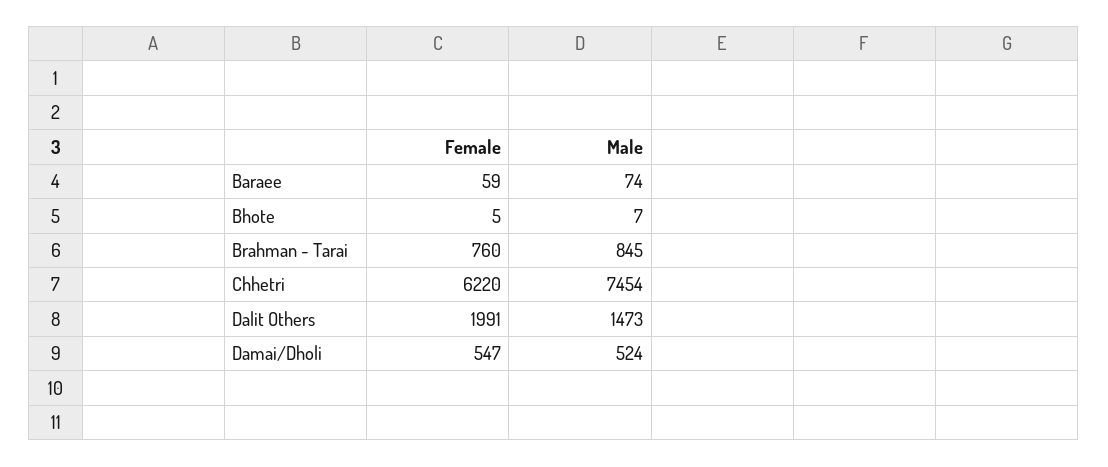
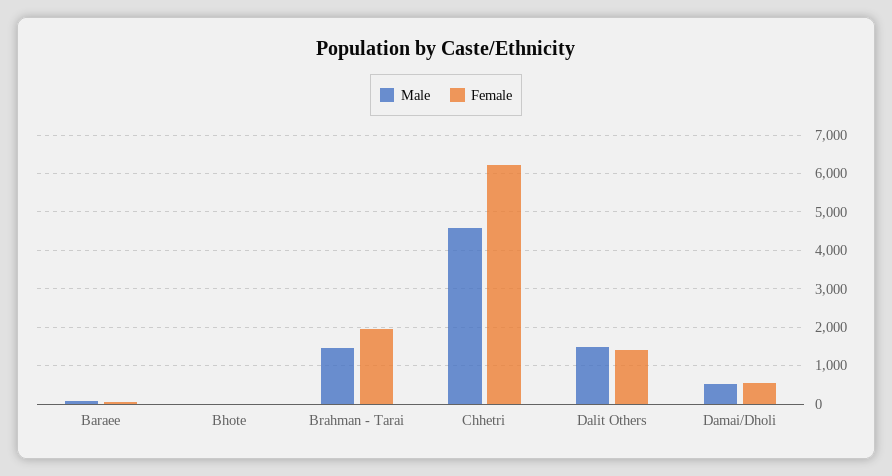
Female, Brahman - Tarai: 760 -> 2000
Male, Brahman - Tarai: 845 -> 1400
Male, Chhetri: 7454 -> 4600
Female, Dalit Others: 1991 -> 1400

